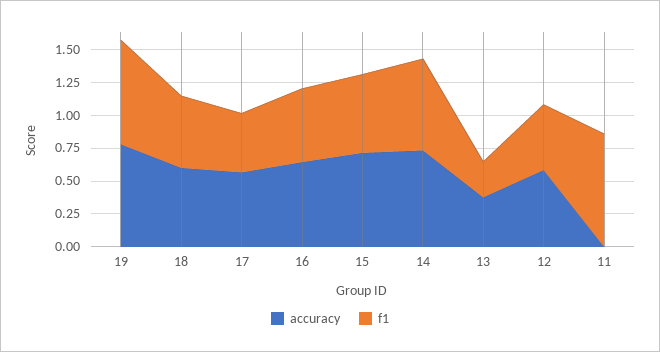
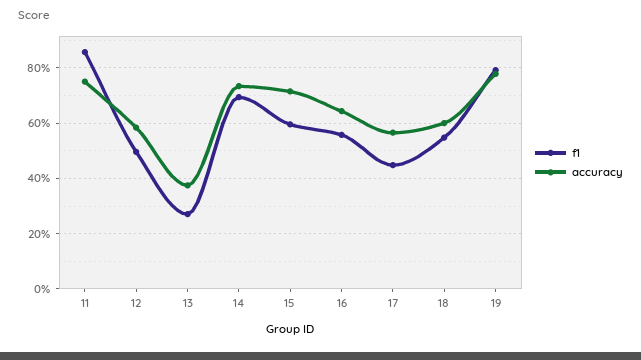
accuracy, 11: 0 -> 0.75

